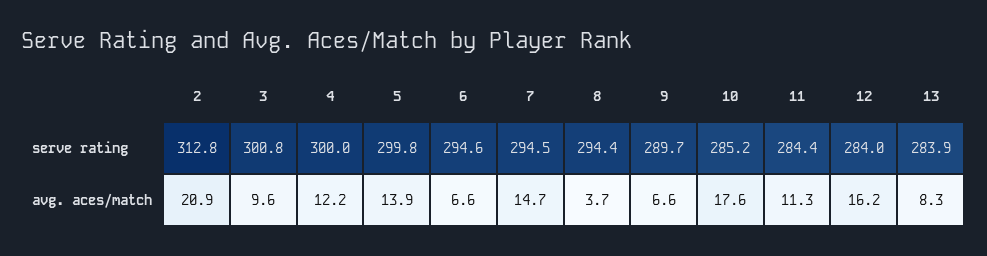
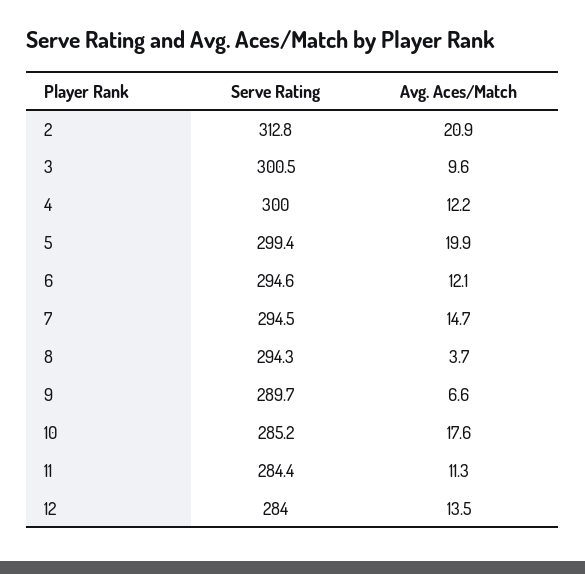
3, serve rating: 300.8 -> 300.5
5, serve rating: 299.8 -> 299.4
8, serve rating: 294.4 -> 294.3
13, serve rating: 283.9 -> none
5, avg. aces/match: 13.9 -> 19.9
6, avg. aces/match: 6.6 -> 12.1
12, avg. aces/match: 16.2 -> 13.5
13, avg. aces/match: 8.3 -> none

